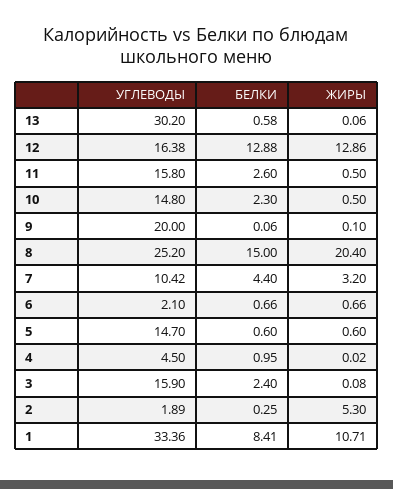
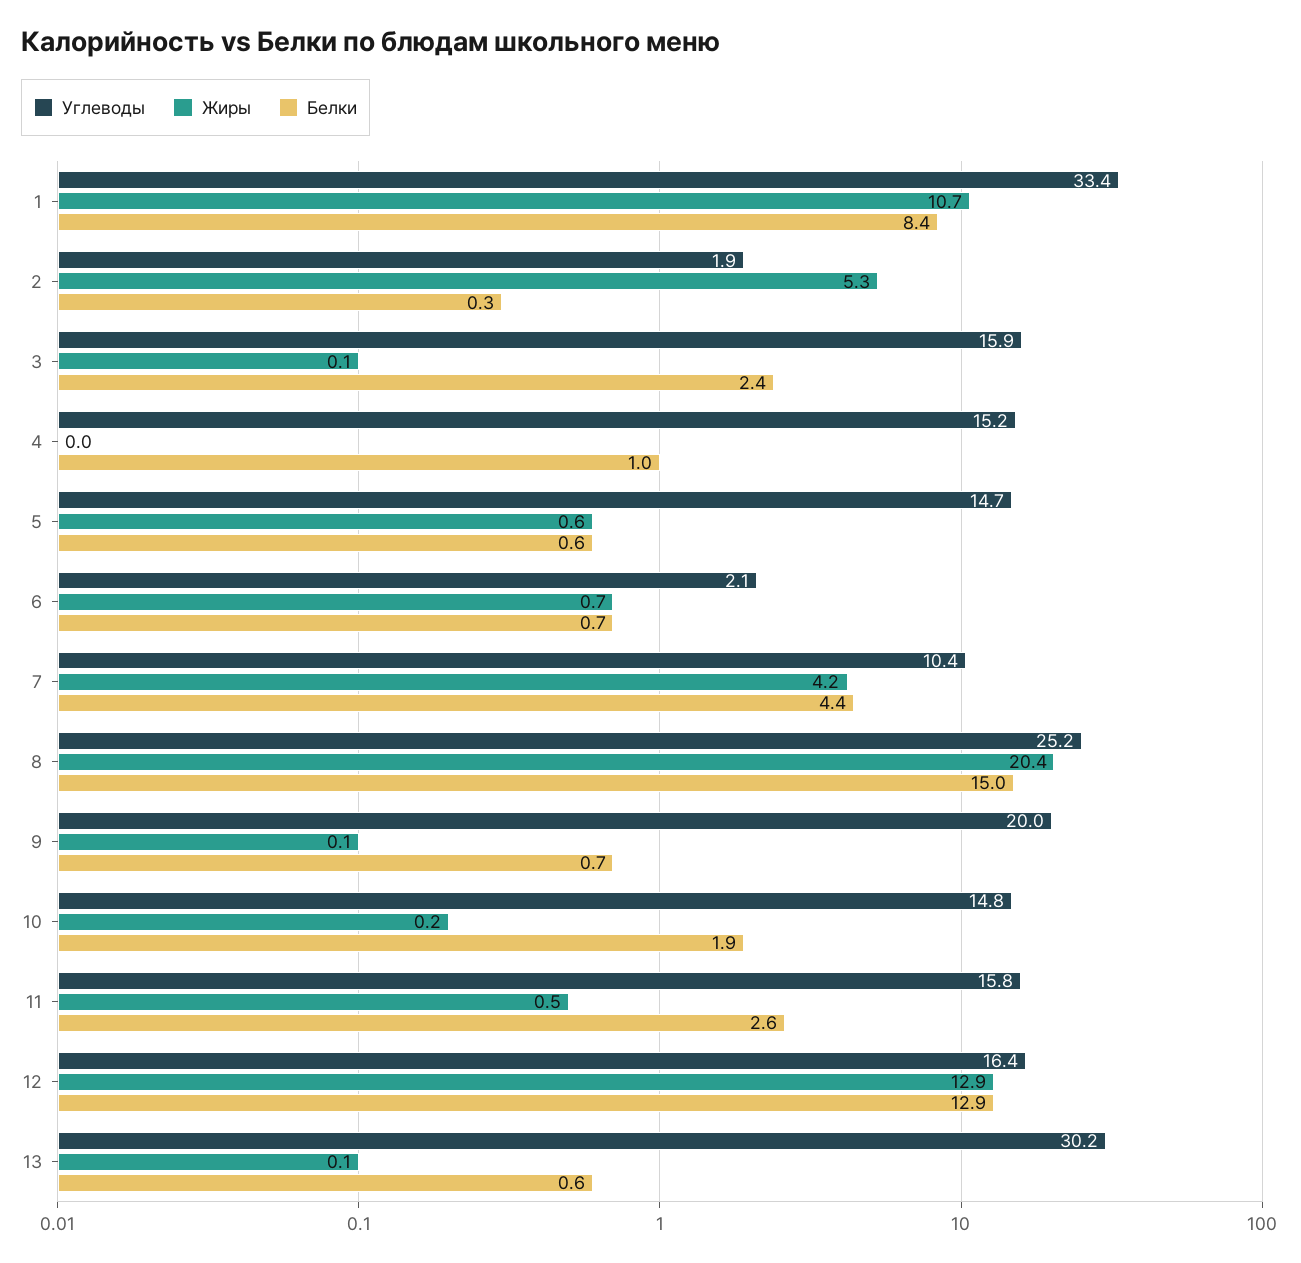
БЕЛКИ, 10: 2.3 -> 1.9
ЖИРЫ, 10: 0.5 -> 0.2
БЕЛКИ, 9: 0.06 -> 0.7
ЖИРЫ, 7: 3.2 -> 4.2
УГЛЕВОДЫ, 4: 4.5 -> 15.2

